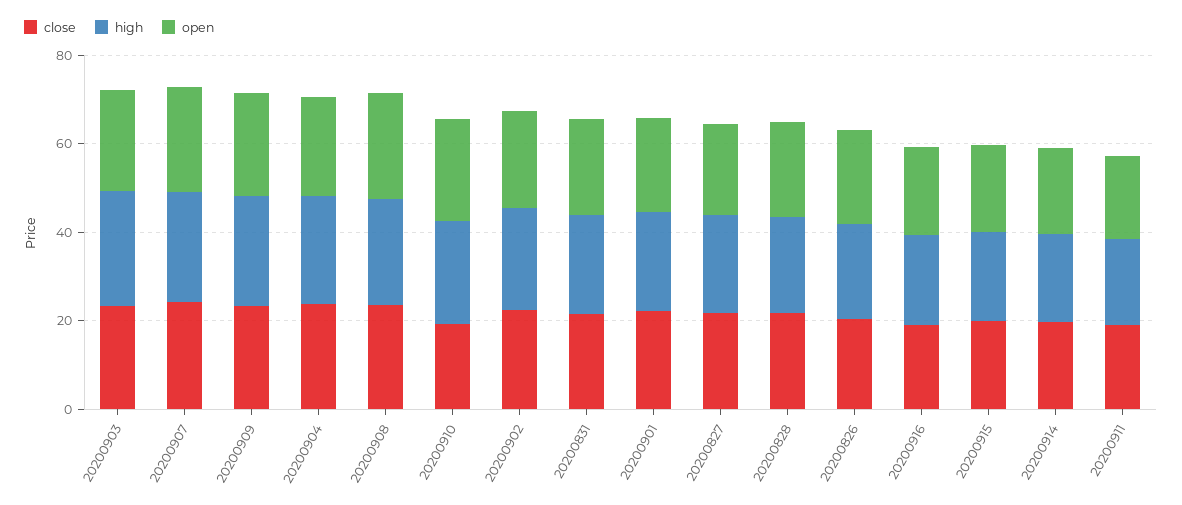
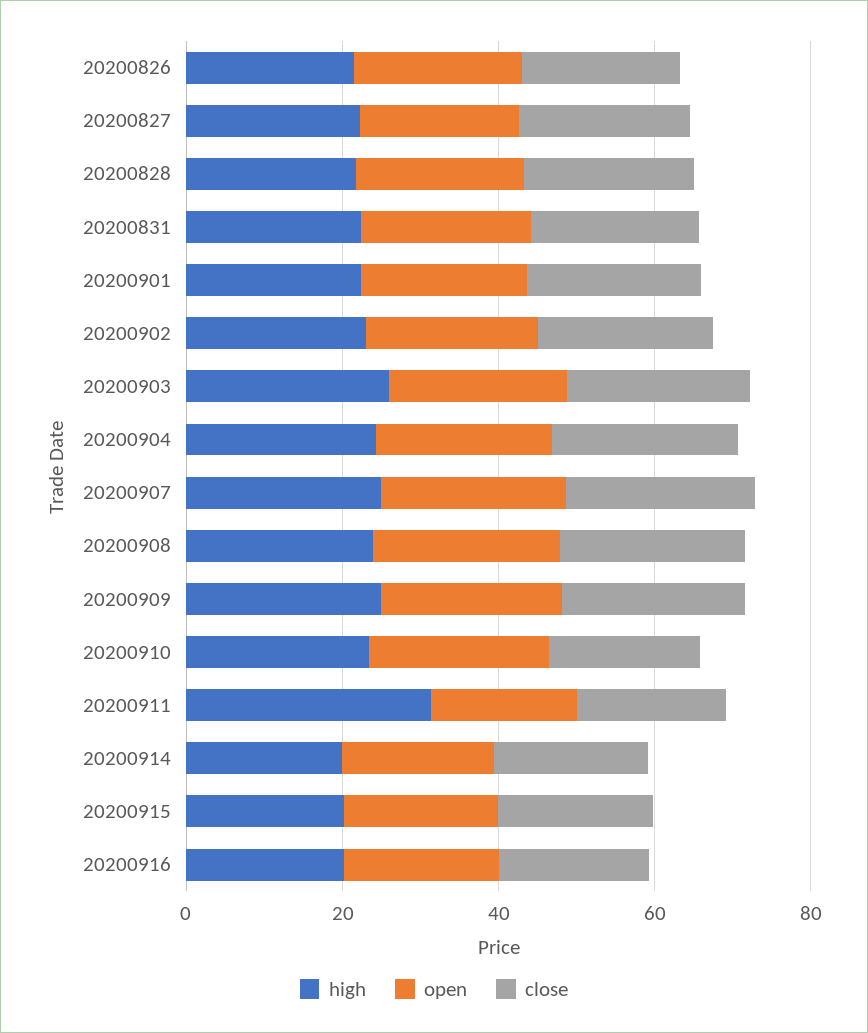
high, 20200911: 20 -> 30

